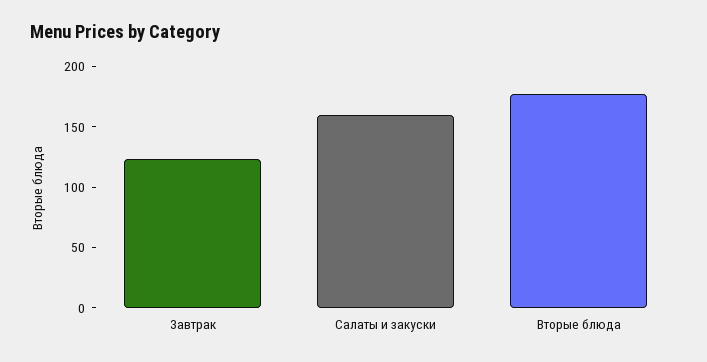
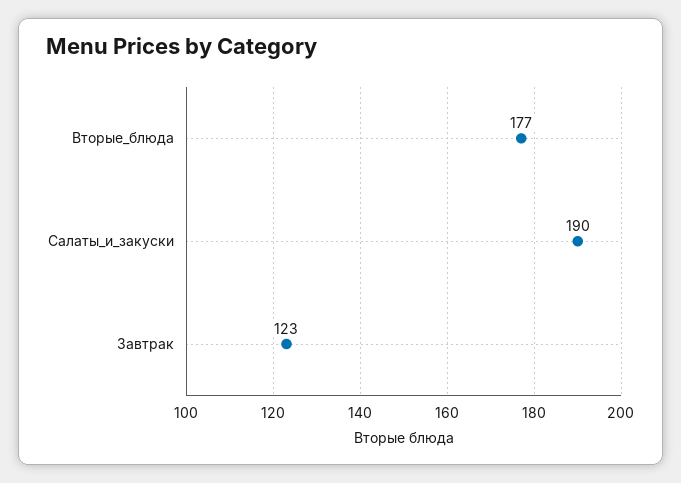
Салаты и закуски: 160 -> 190

